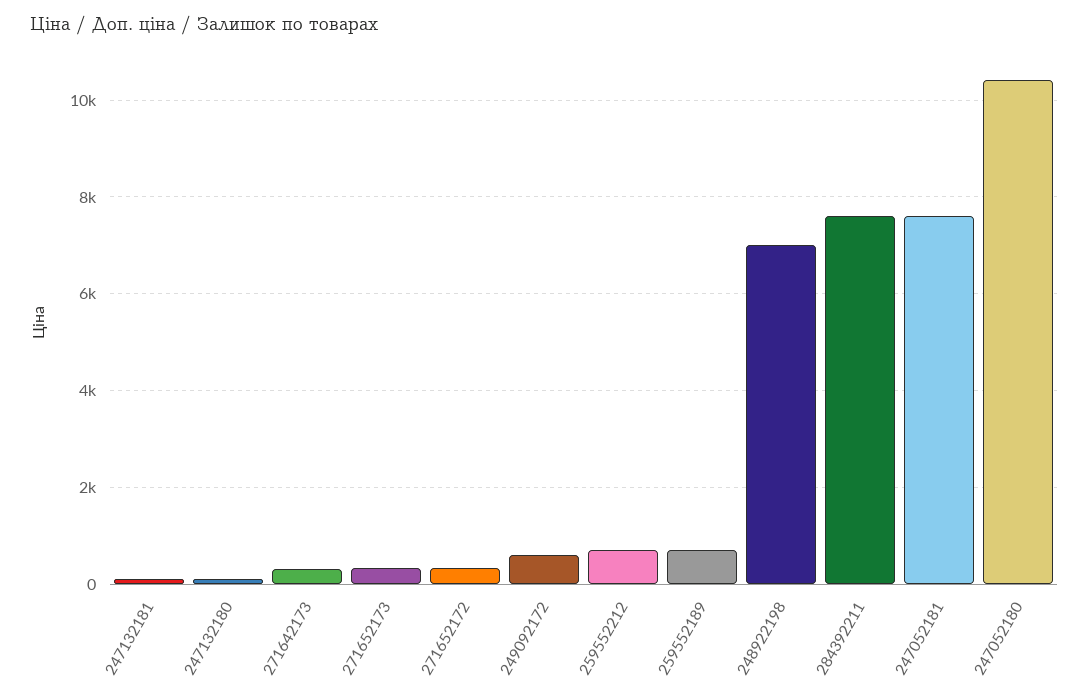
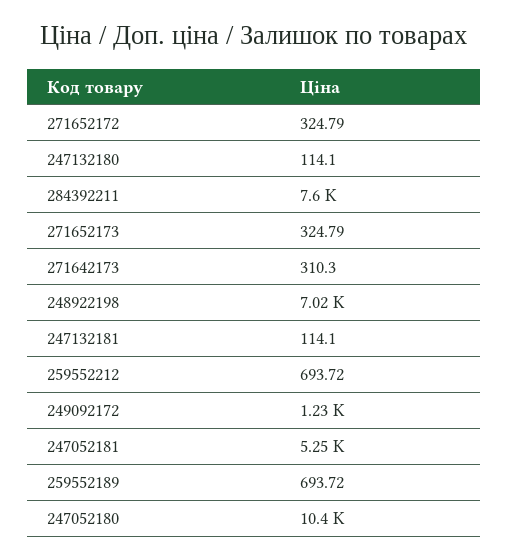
249092172: 600 -> 1230
247052181: 7600 -> 5250

